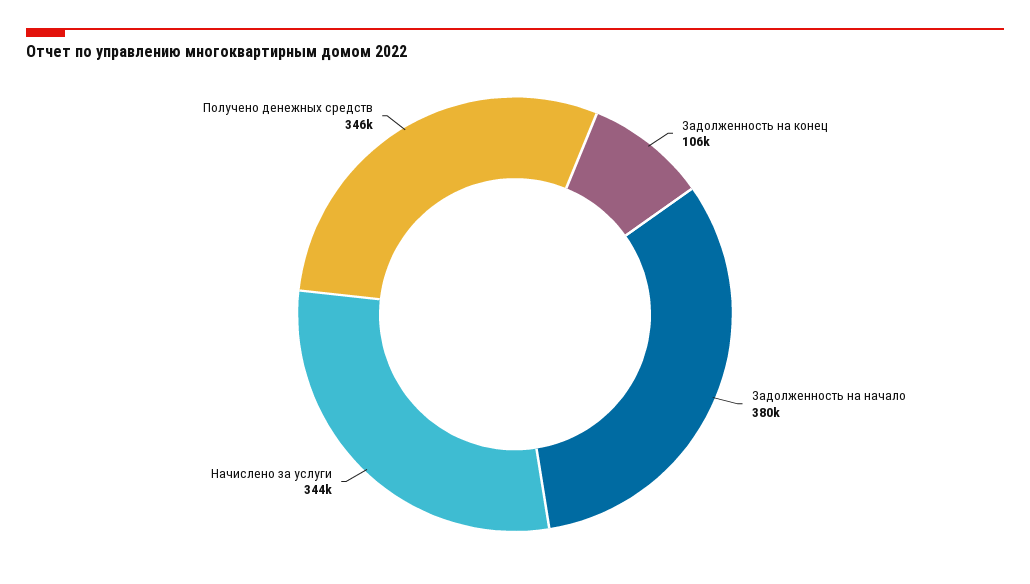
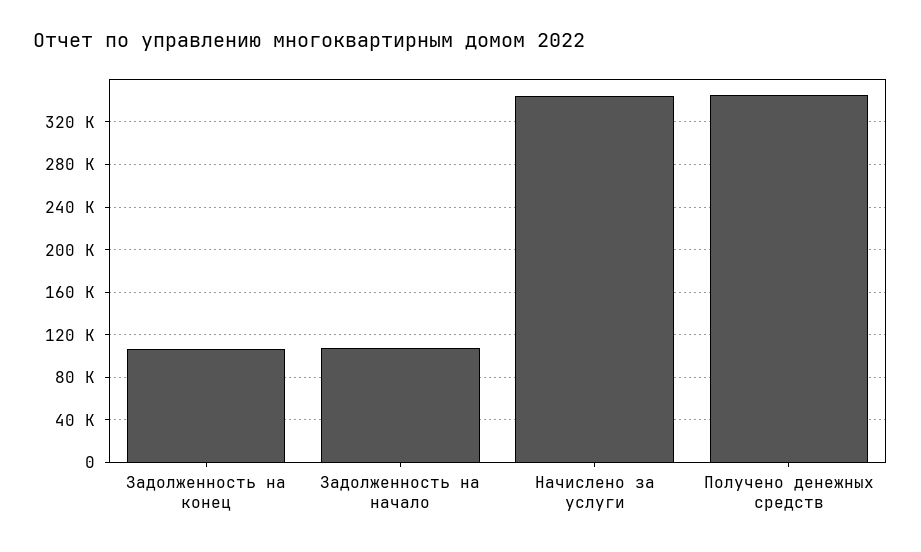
Задолженность на начало: 380000 -> 110000

